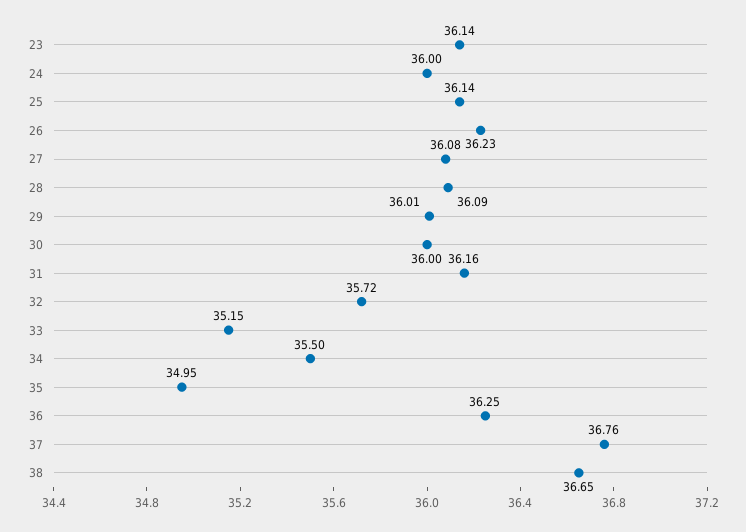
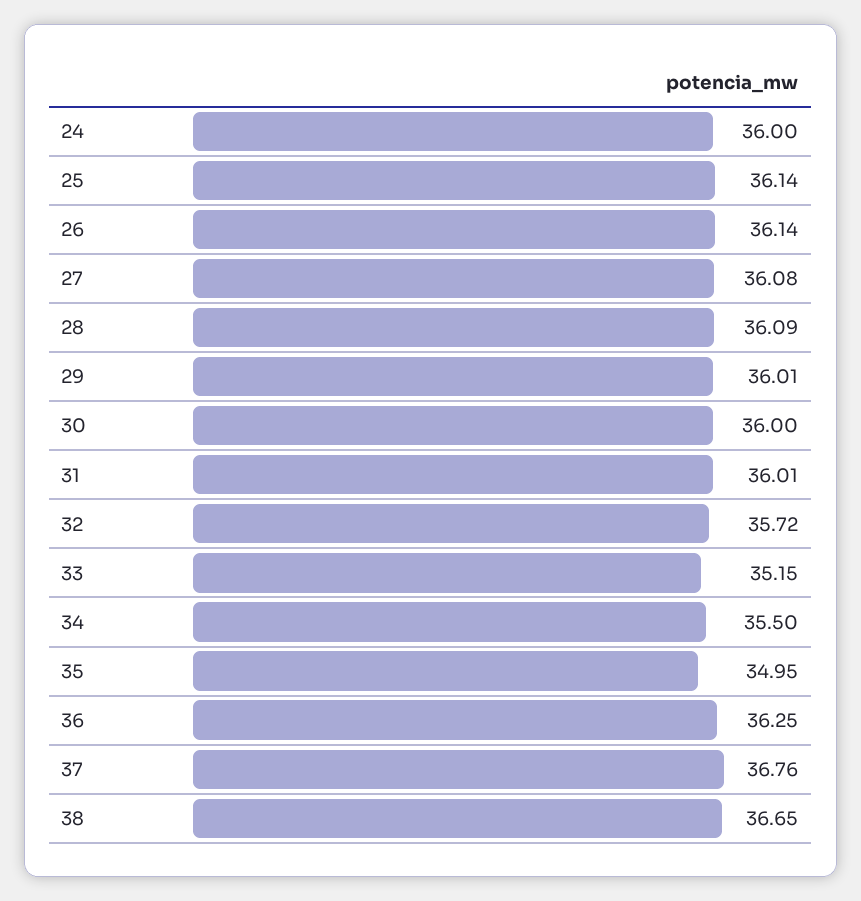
23: 36.14 -> none
26: 36.23 -> 36.14
31: 36.16 -> 36.01

